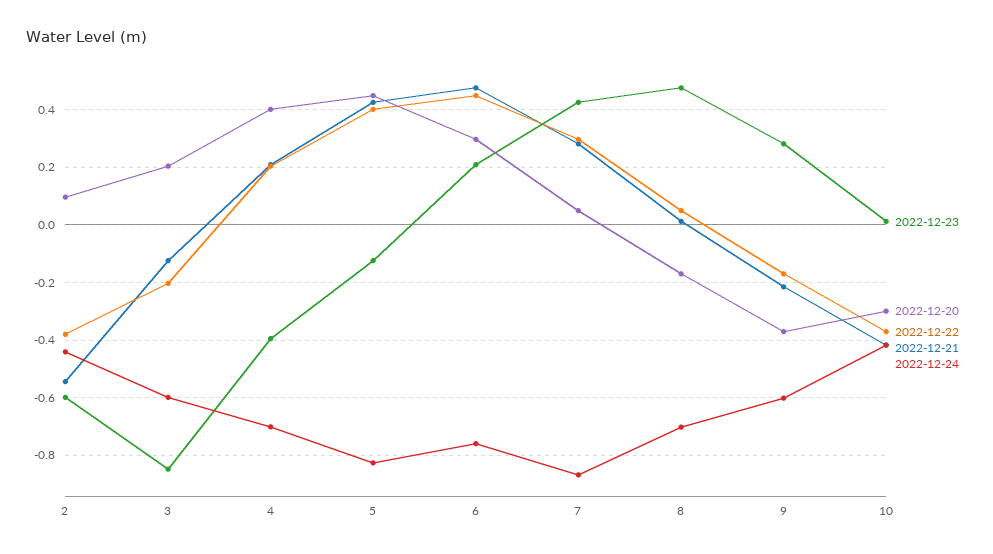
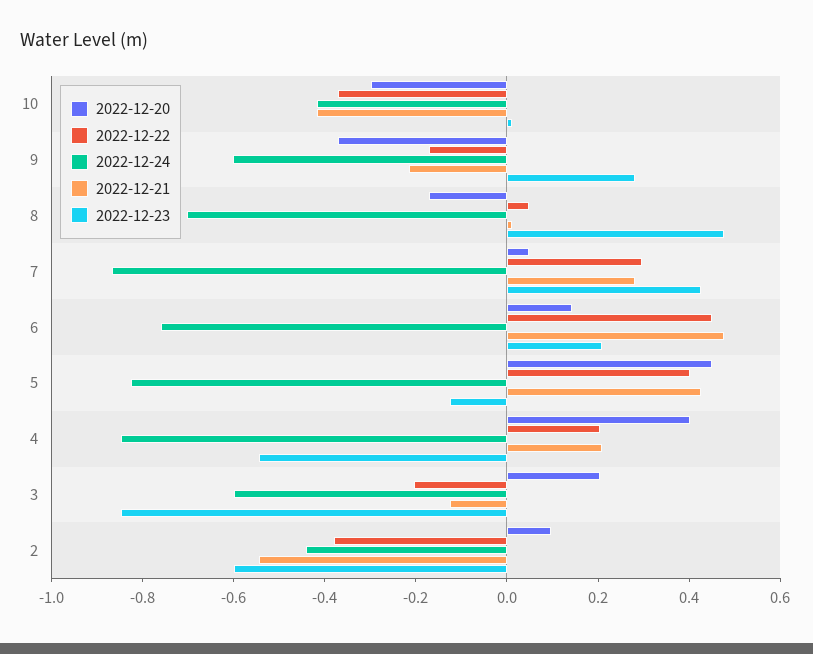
2022-12-23, 4: -0.4 -> -0.55
2022-12-24, 4: -0.7 -> -0.85
2022-12-20, 6: 0.3 -> 0.15

